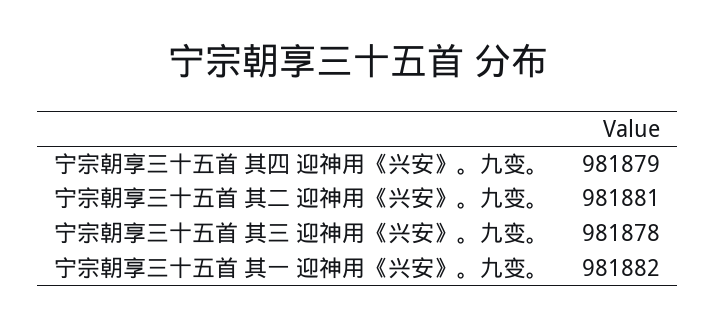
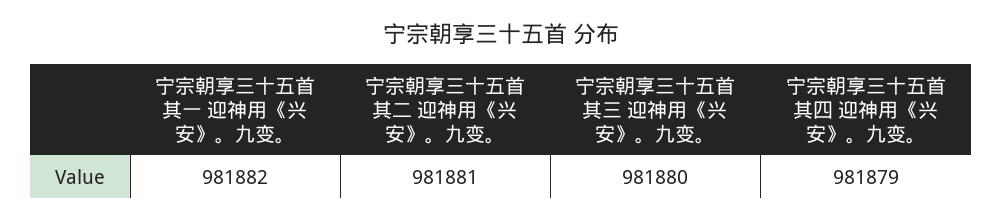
宁宗朝享三十五首 其三 迎神用《兴安》。九变。: 981878 -> 981880

